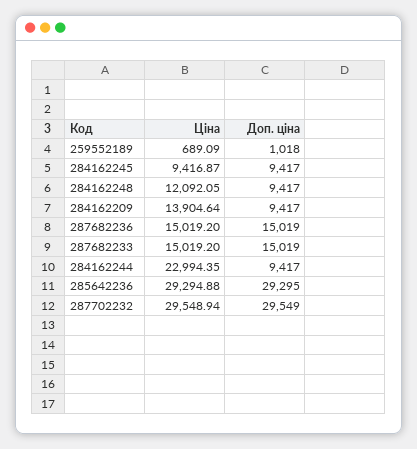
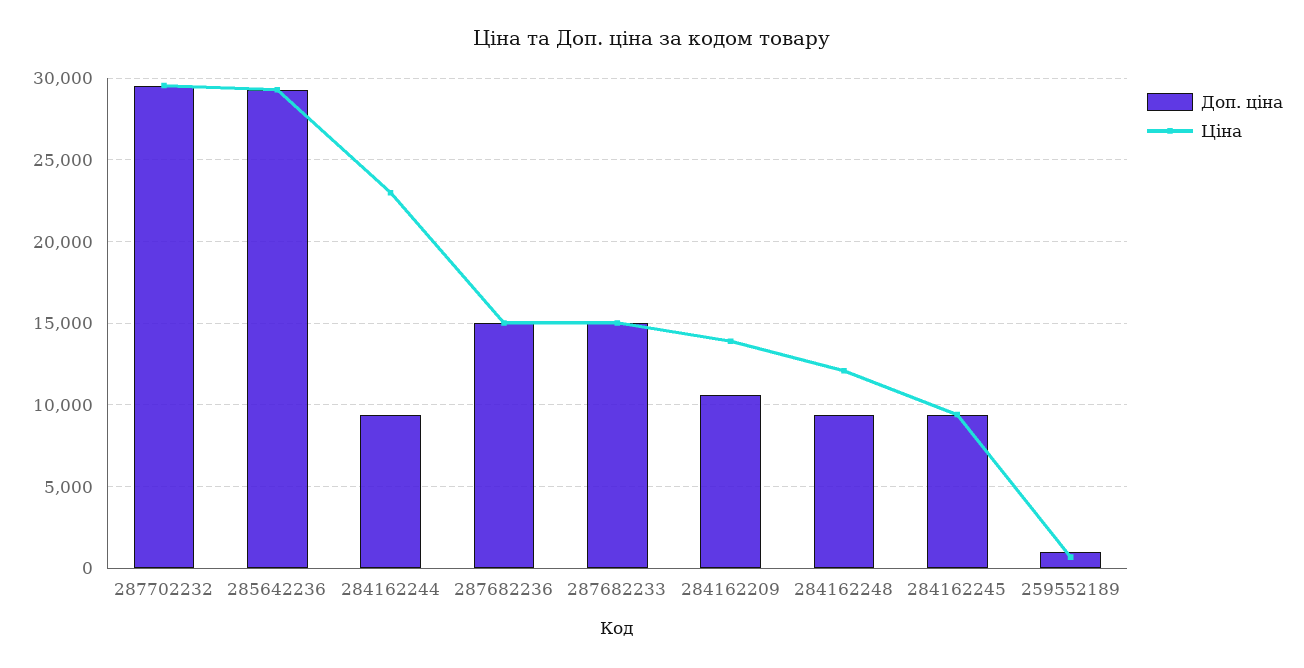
Доп. ціна, 284162209: 9417 -> 10500

